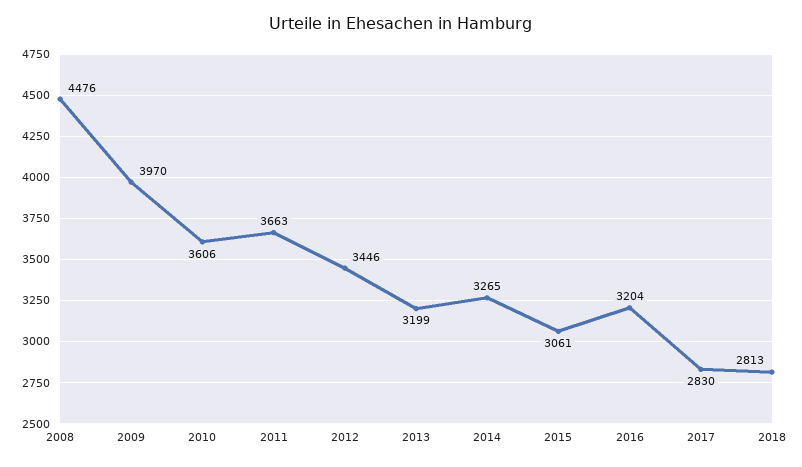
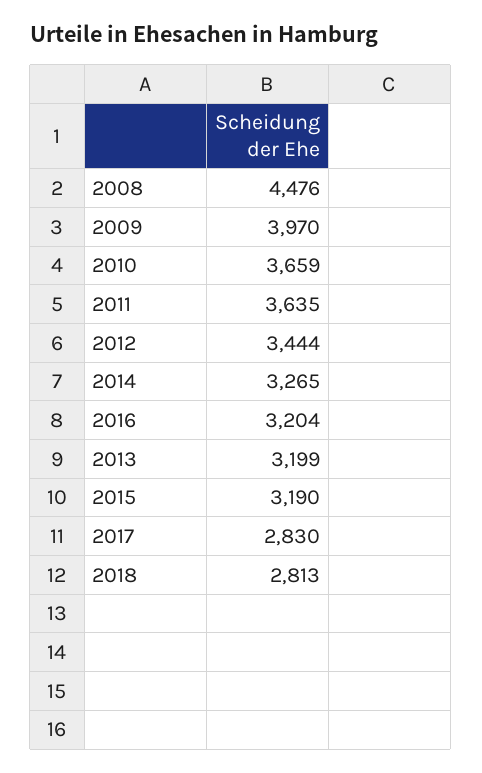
2010: 3606 -> 3659
2011: 3663 -> 3635
2012: 3446 -> 3444
2015: 3061 -> 3190

